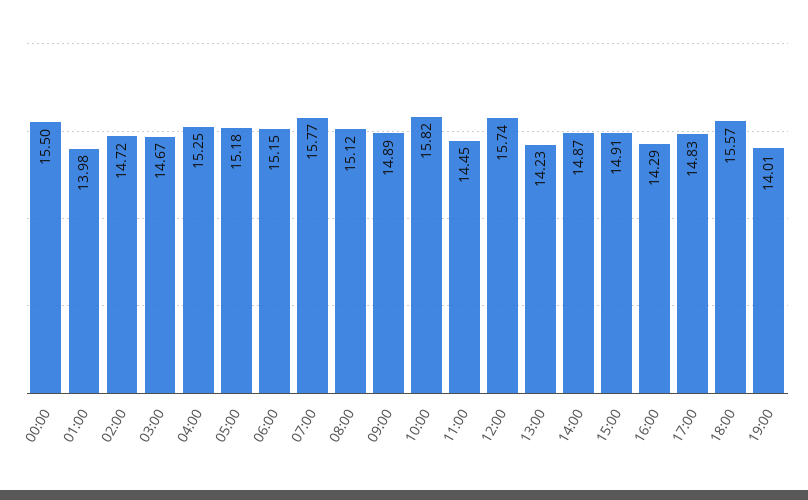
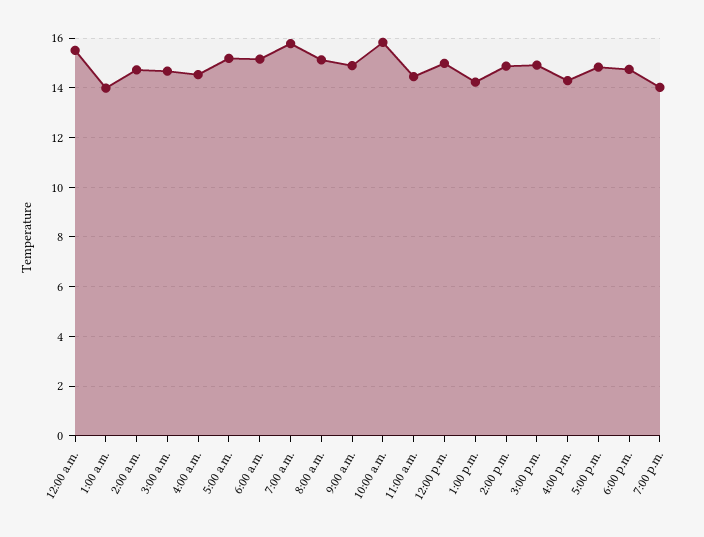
04:00: 15.25 -> 14.5
12:00: 15.74 -> 15
18:00: 15.57 -> 14.75

